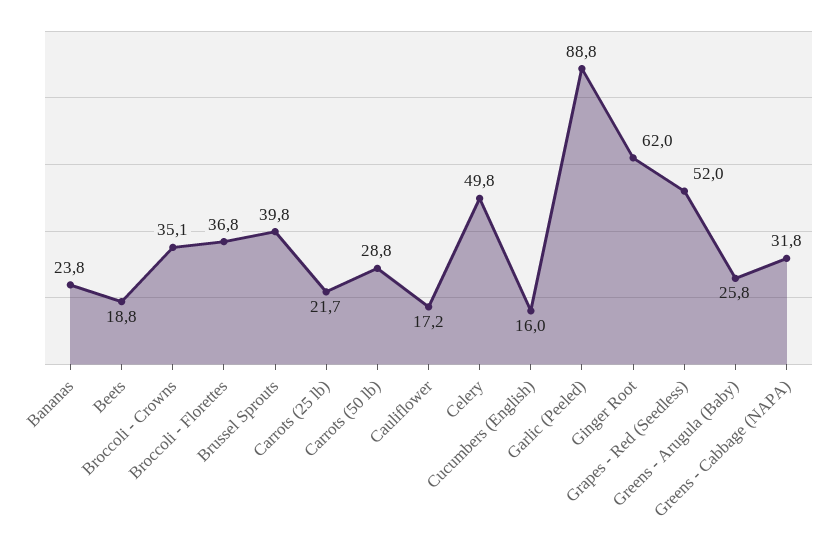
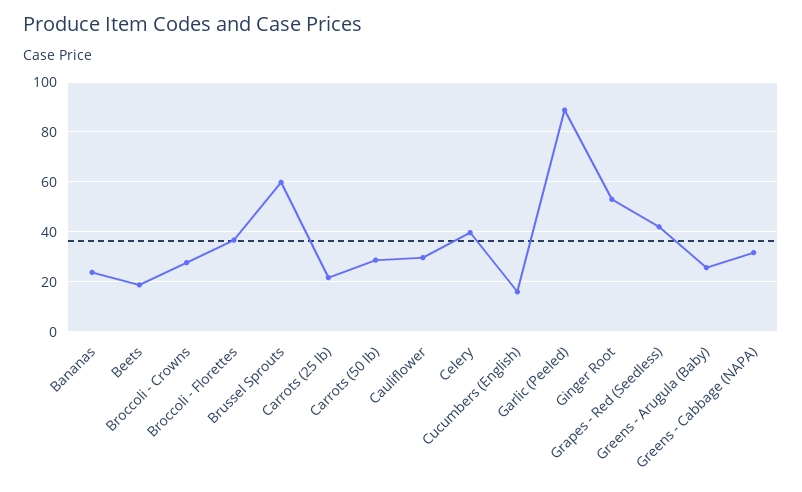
Broccoli - Crowns: 35.1 -> 27.5
Brussel Sprouts: 39.8 -> 60
Cauliflower: 17.2 -> 30
Celery: 49.8 -> 40
Ginger Root: 62 -> 52.5
Grapes - Red (Seedless): 52 -> 42.5

